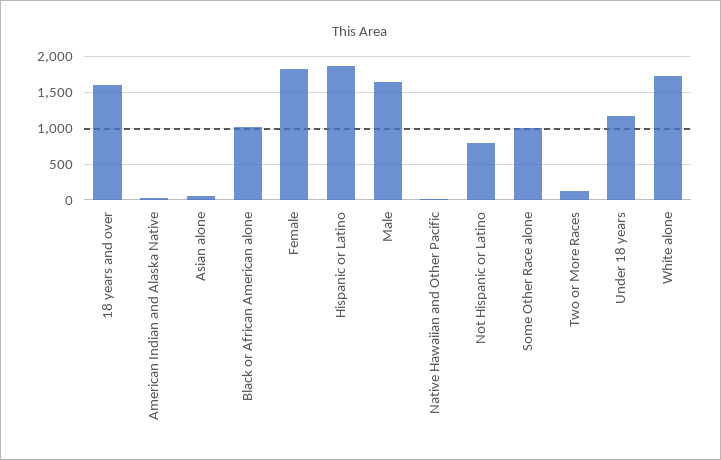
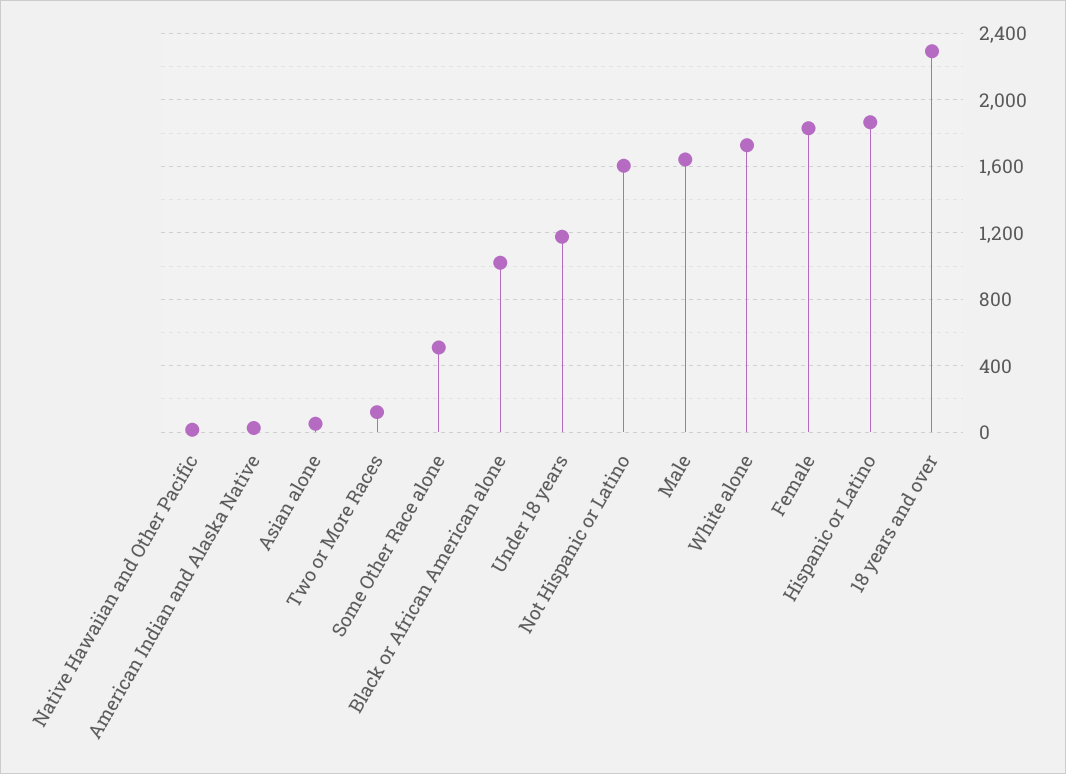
18 years and over: 1600 -> 2300
Not Hispanic or Latino: 800 -> 1600
Some Other Race alone: 1000 -> 500

